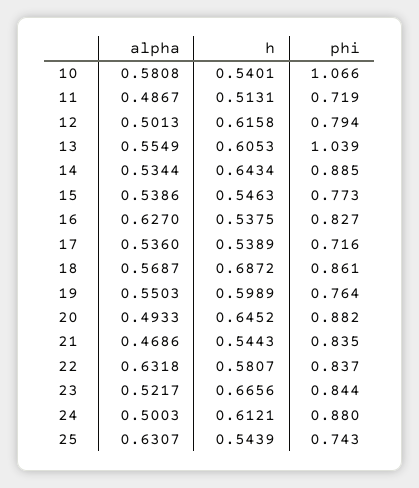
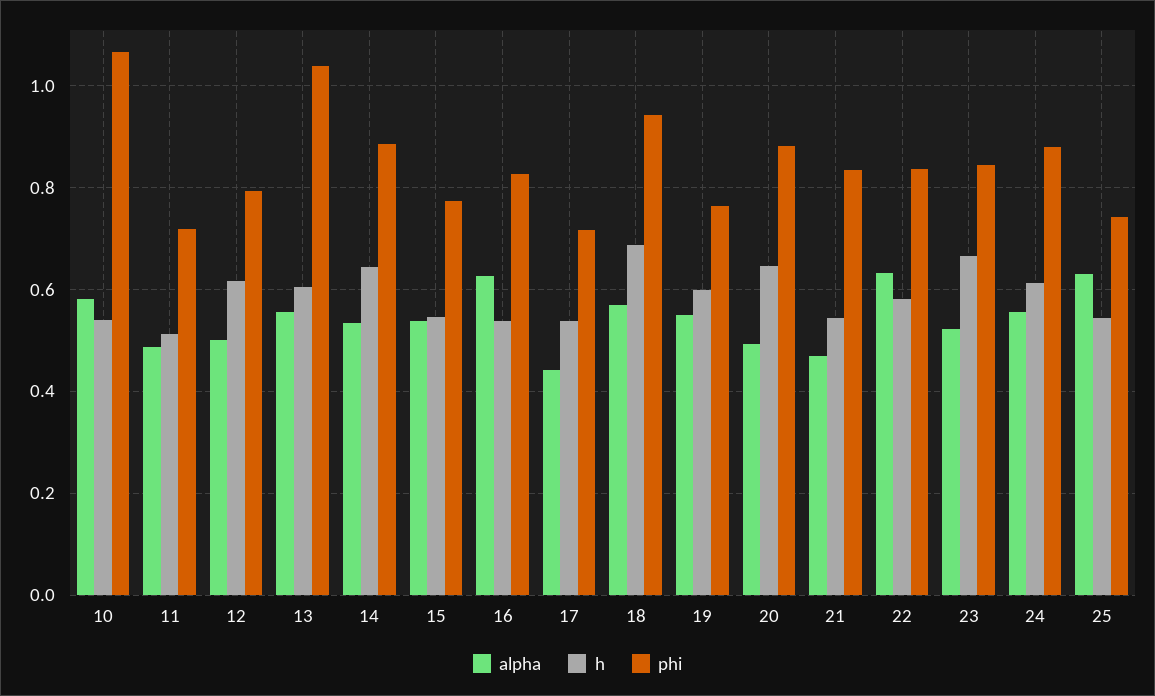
alpha, 17: 0.536 -> 0.44
phi, 18: 0.861 -> 0.94
alpha, 24: 0.5003 -> 0.56

